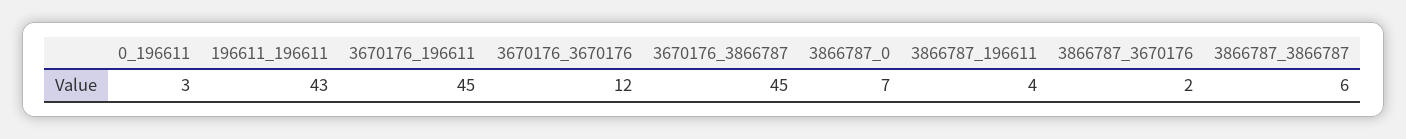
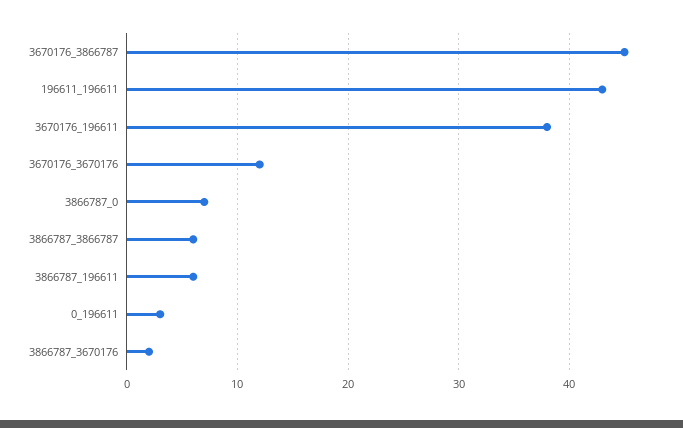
3670176_196611: 45 -> 38
3866787_196611: 4 -> 6

